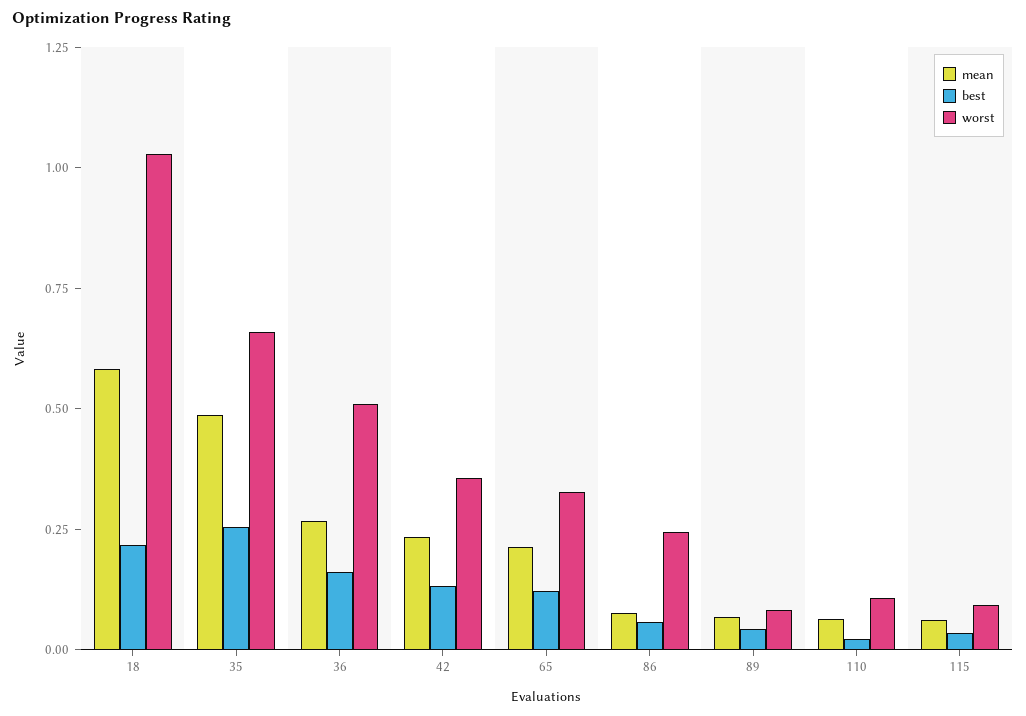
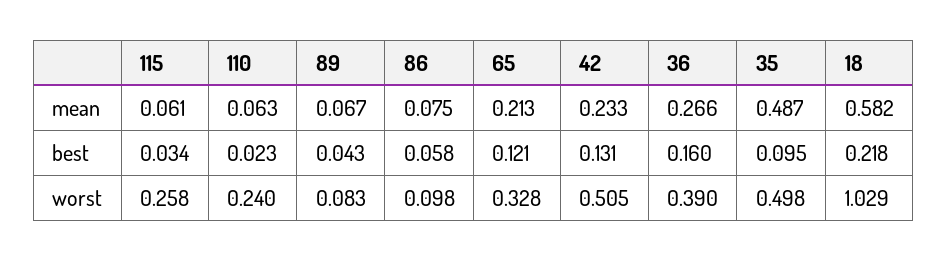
best, 35: 0.25 -> 0.095
worst, 35: 0.65 -> 0.498
worst, 36: 0.5 -> 0.39
worst, 42: 0.35 -> 0.505
worst, 86: 0.25 -> 0.098
worst, 110: 0.1 -> 0.24
worst, 115: 0.1 -> 0.258

